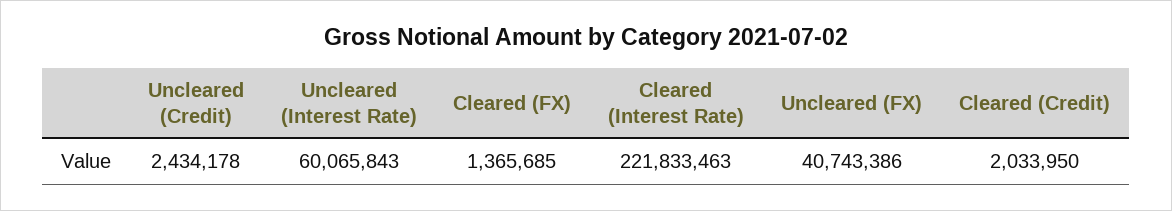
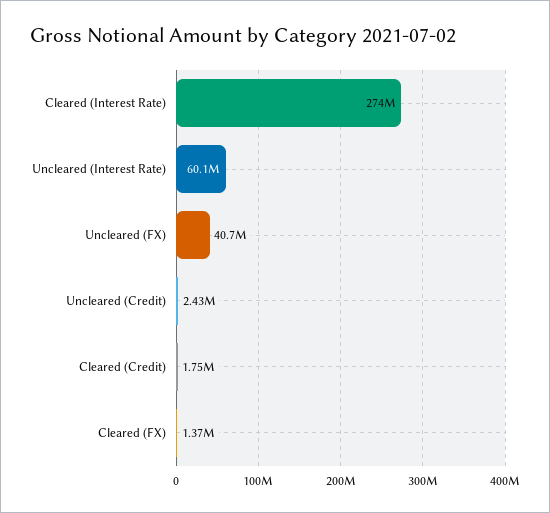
Cleared (Interest Rate): 221833463 -> 274000000
Cleared (Credit): 2033950 -> 1750000

